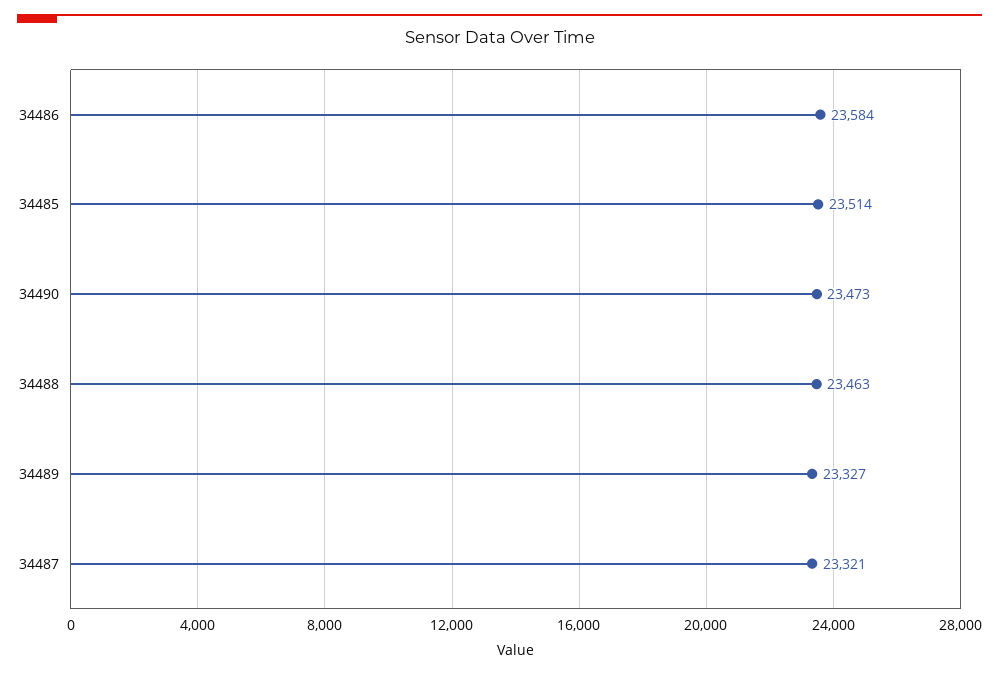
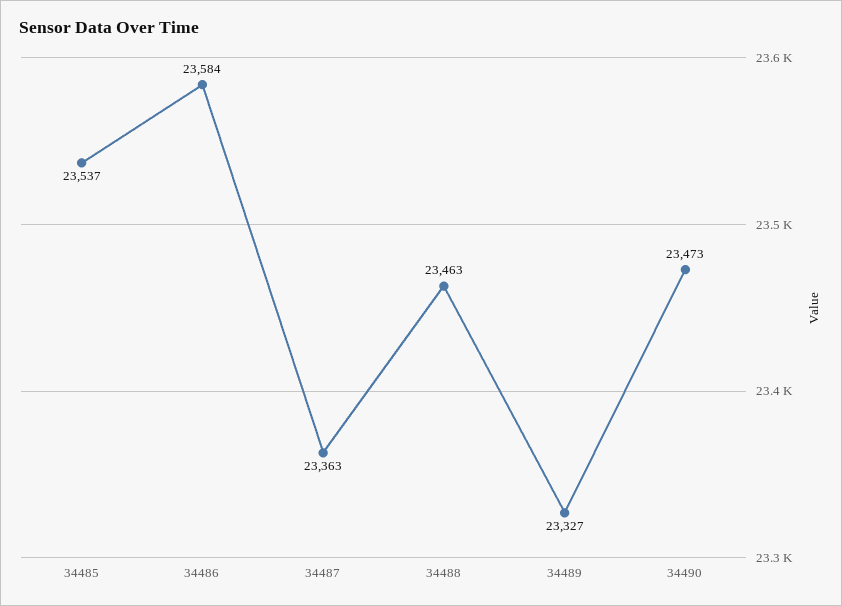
34485: 23514 -> 23537
34487: 23321 -> 23363

